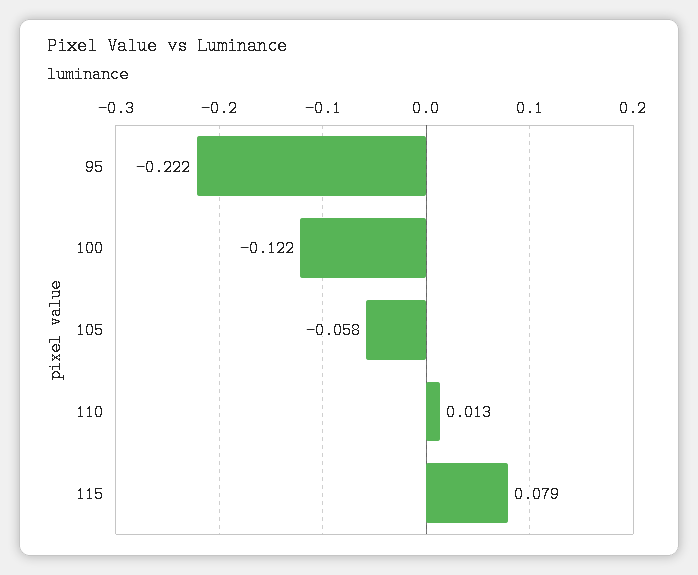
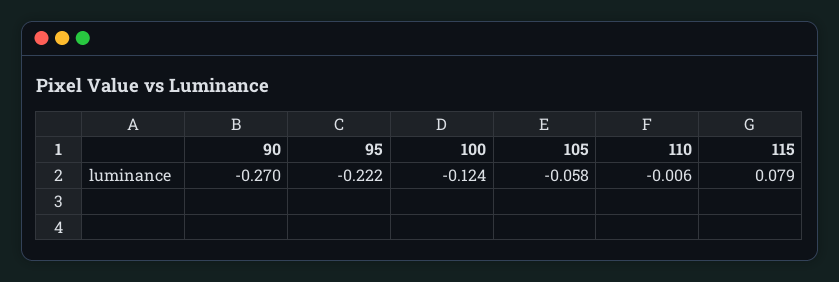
100: -0.122 -> -0.124
110: 0.013 -> -0.006
90: none -> -0.27

